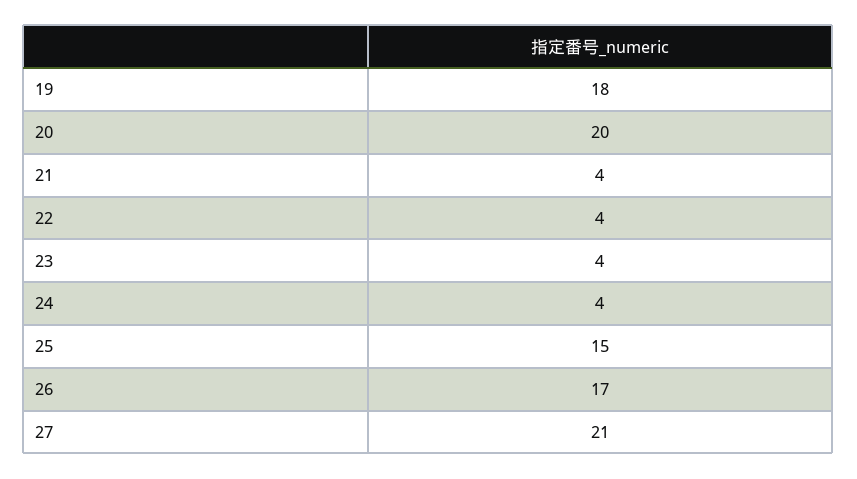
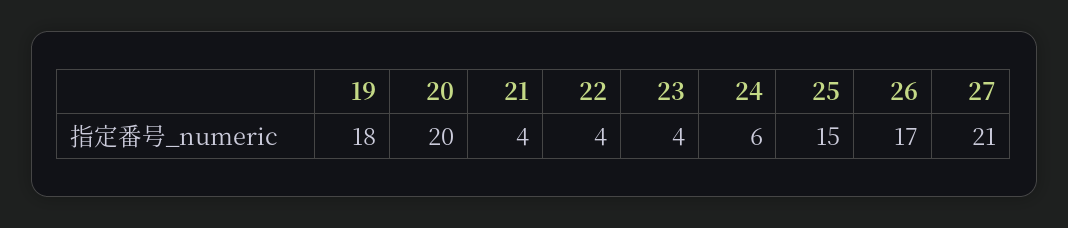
24: 4 -> 6

